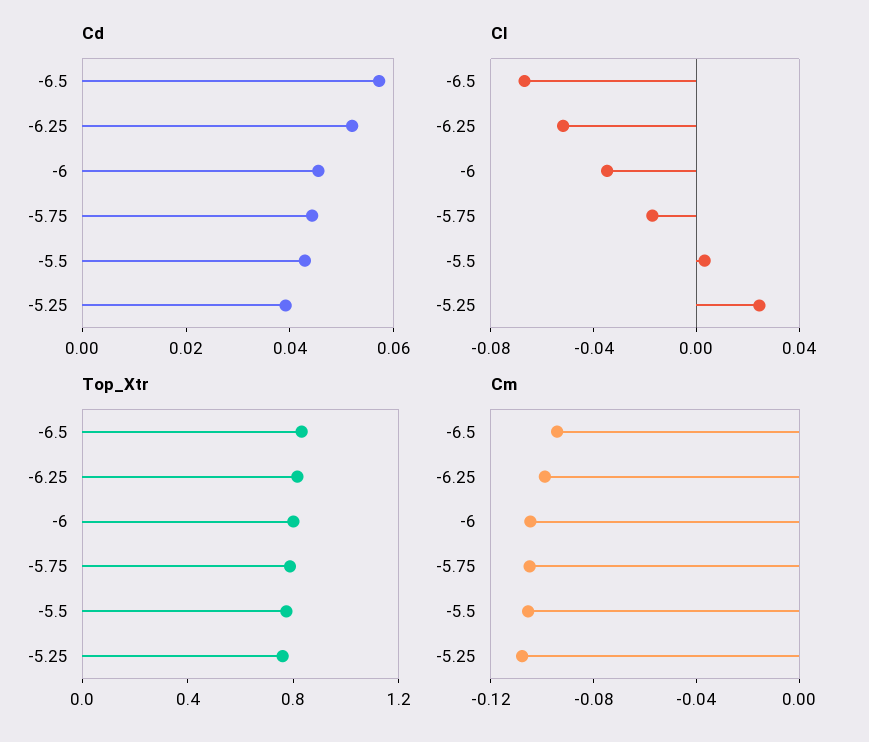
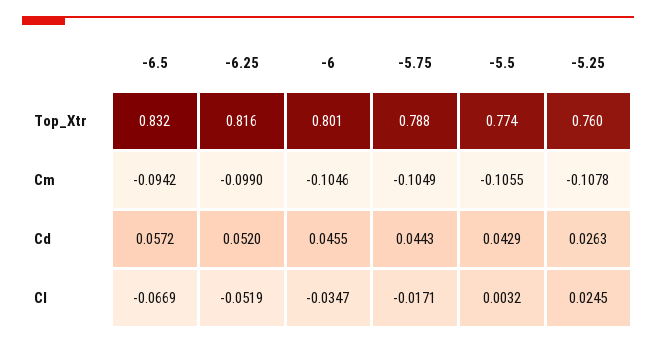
Cd, -5.25: 0.04 -> 0.0263

